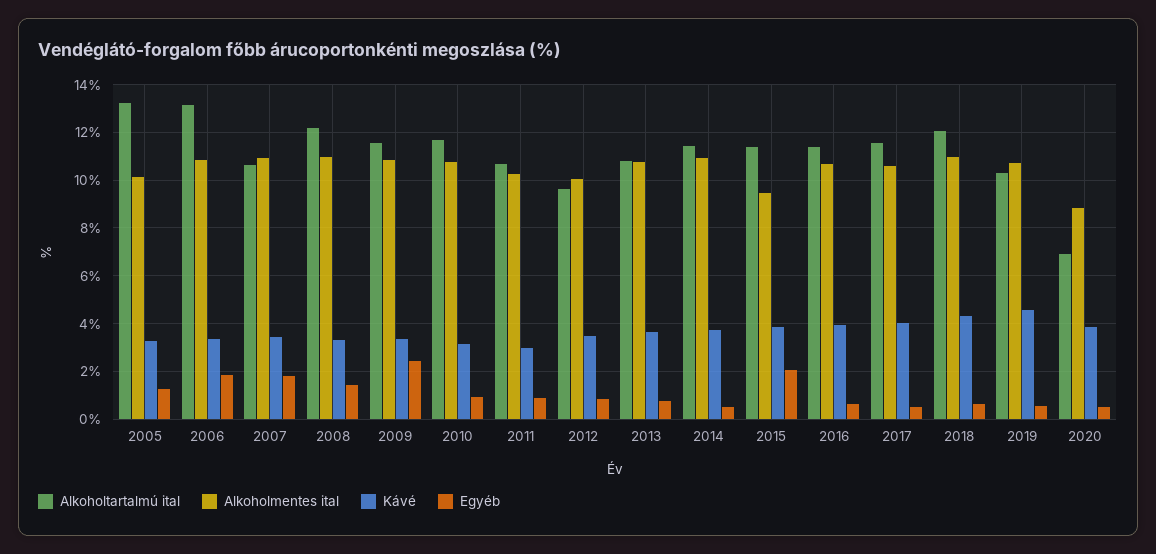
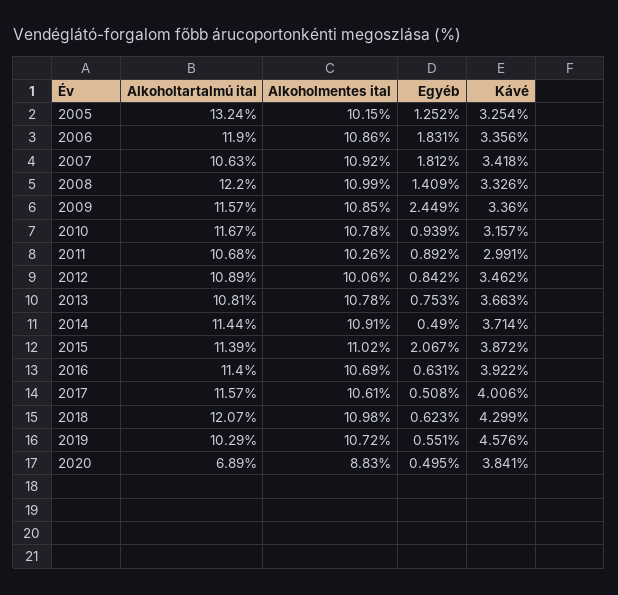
Alkoholtartalmú ital, 2006: 13 -> 11.9
Alkoholtartalmú ital, 2012: 9.5 -> 10.89
Alkoholmentes ital, 2015: 9.5 -> 11.02

